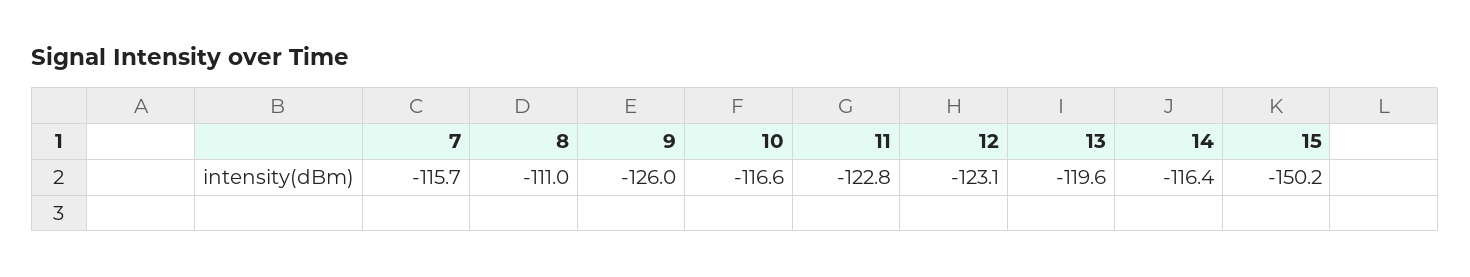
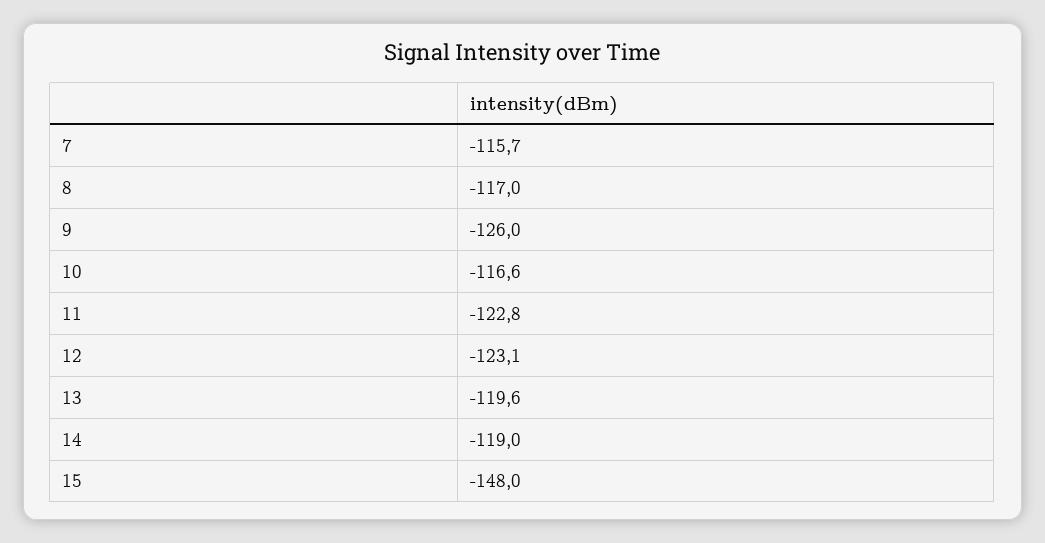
8: -111 -> -117
14: -116.4 -> -119
15: -150.2 -> -148

